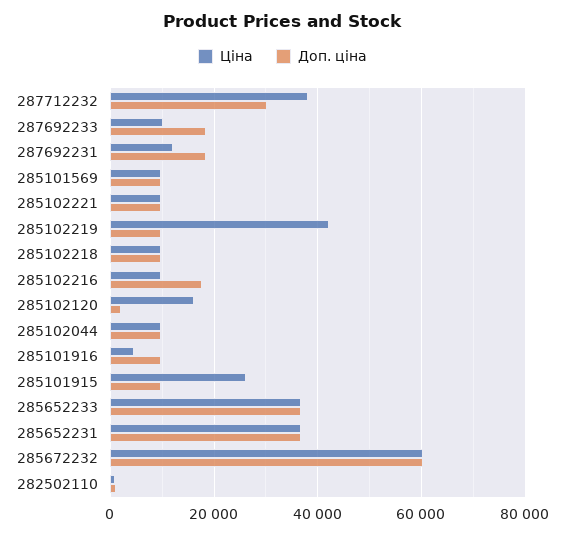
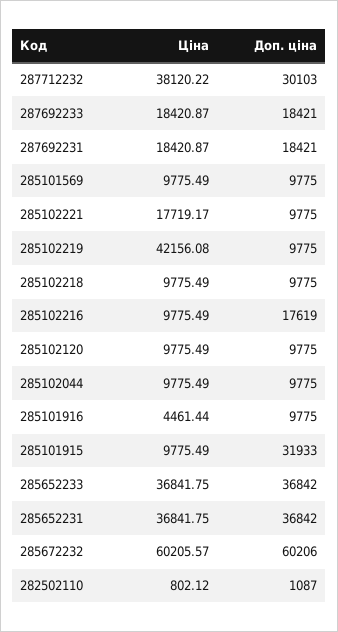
Ціна, 287692233: 10000 -> 18420.87
Ціна, 287692231: 12000 -> 18420.87
Ціна, 285102221: 10000 -> 17719.17
Ціна, 285102120: 16000 -> 9775.49
Доп. ціна, 285102120: 2000 -> 9775
Ціна, 285101915: 26000 -> 9775.49
Доп. ціна, 285101915: 10000 -> 31933

